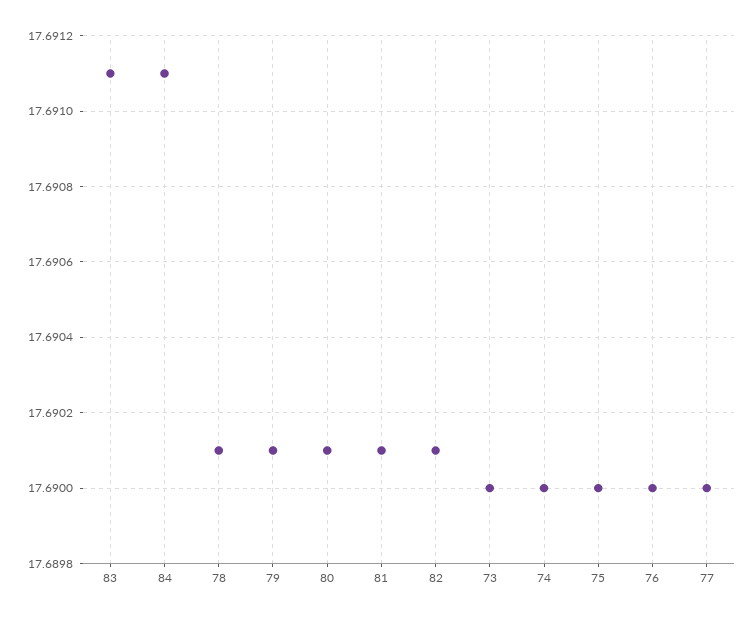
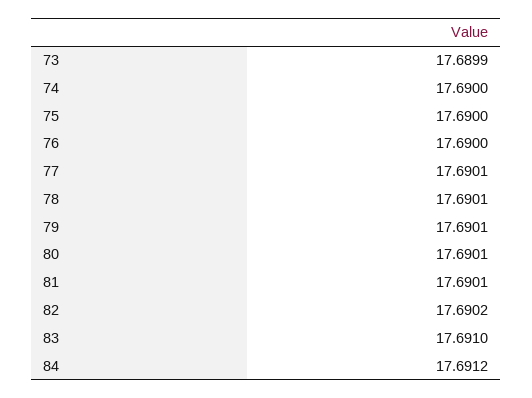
83: 17.6911 -> 17.691
84: 17.6911 -> 17.6912
82: 17.6901 -> 17.6902
73: 17.69 -> 17.6899
77: 17.69 -> 17.6901

